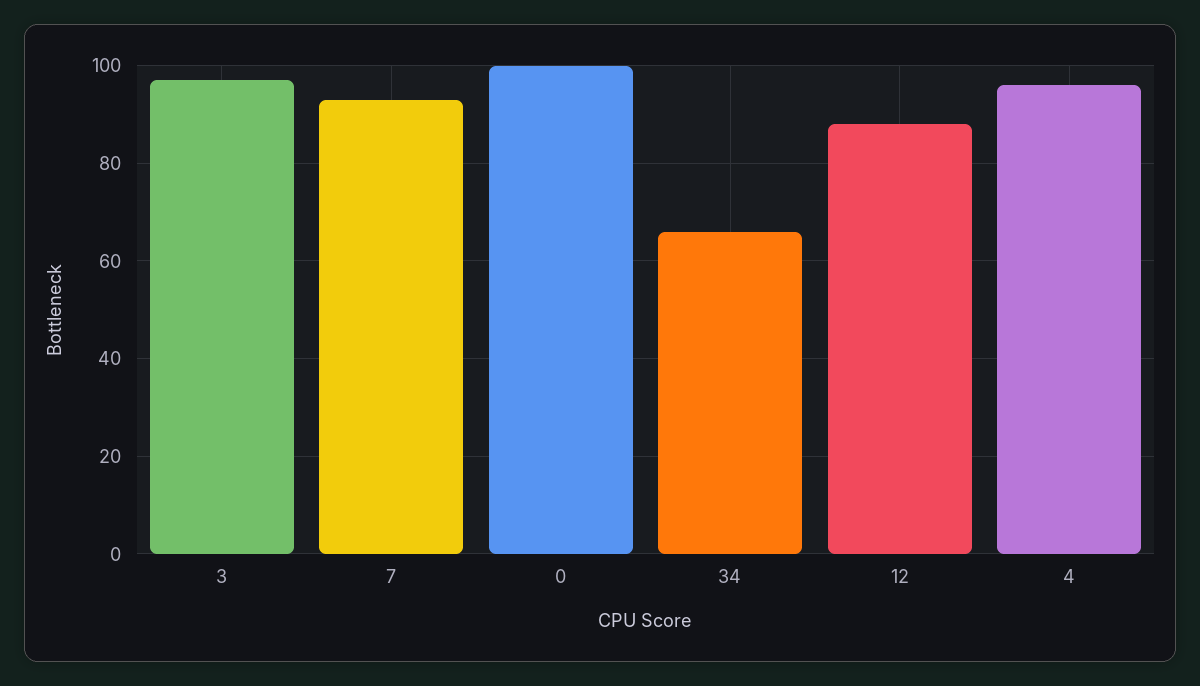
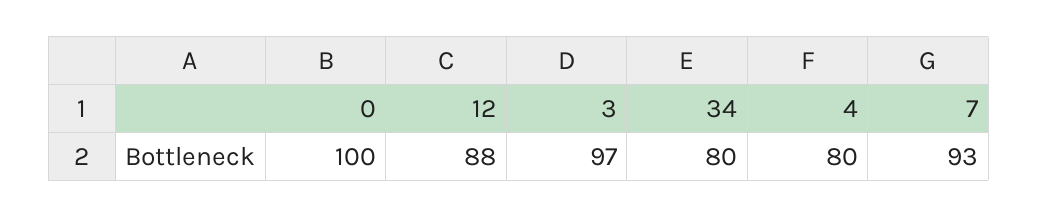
34: 65 -> 80
4: 95 -> 80

